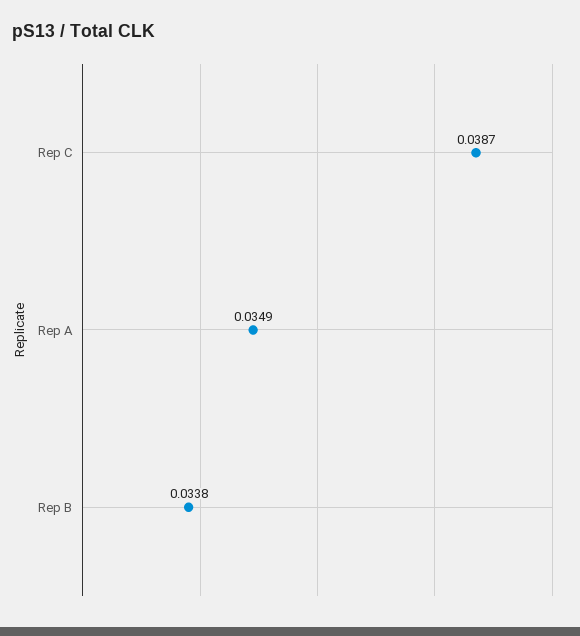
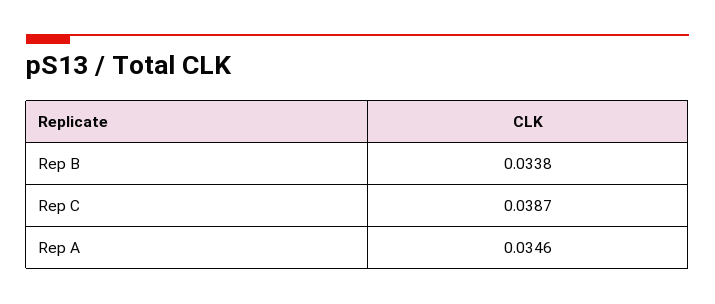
Rep A: 0.0349 -> 0.0346

